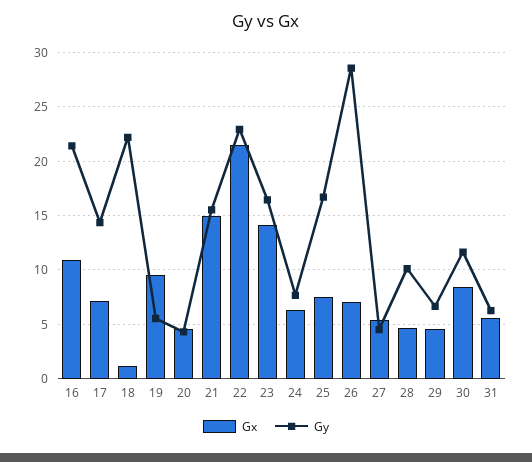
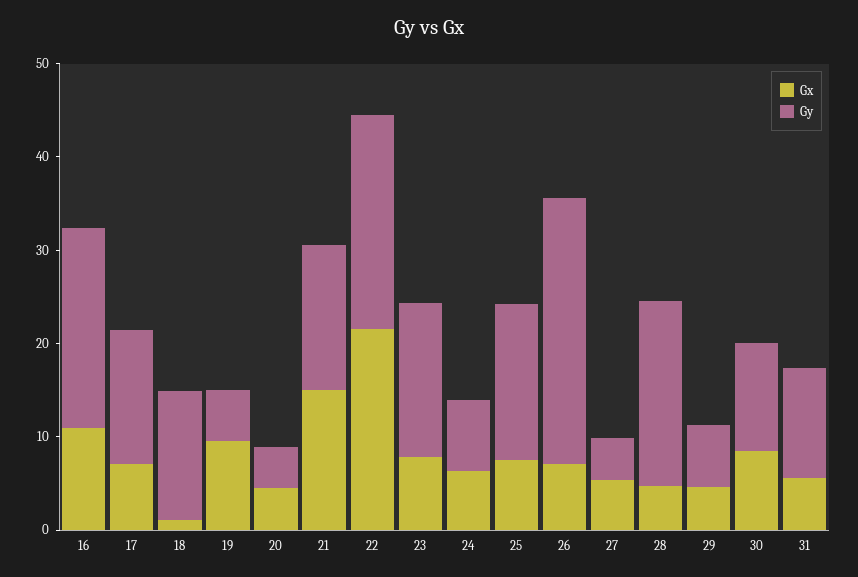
Gy, 18: 22 -> 14
Gx, 23: 14 -> 8
Gy, 28: 10 -> 20
Gy, 31: 6 -> 12

